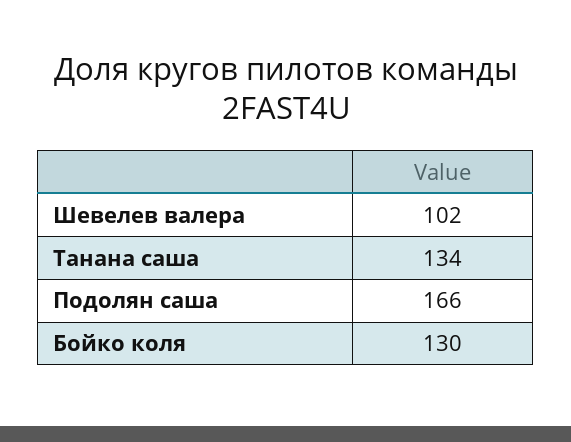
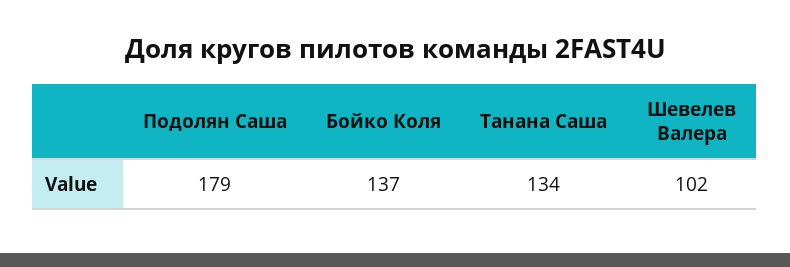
Подолян саша: 166 -> 179
Бойко коля: 130 -> 137

